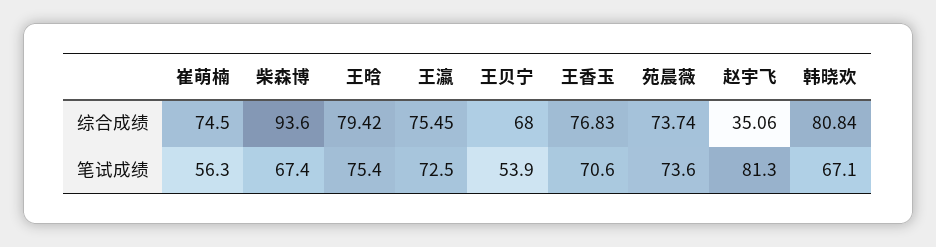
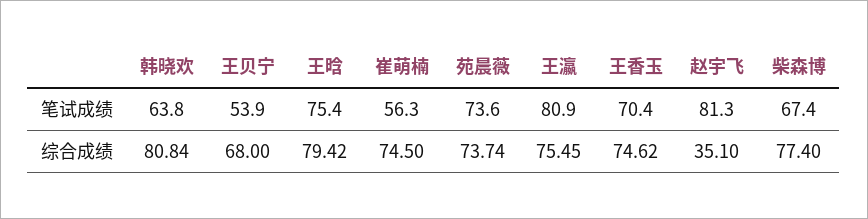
柴森博, 综合成绩: 93.6 -> 77.4
王香玉, 综合成绩: 76.83 -> 74.62
赵宇飞, 综合成绩: 35.06 -> 35.1
王瀛, 笔试成绩: 72.5 -> 80.9
王香玉, 笔试成绩: 70.6 -> 70.4
韩晓欢, 笔试成绩: 67.1 -> 63.8

